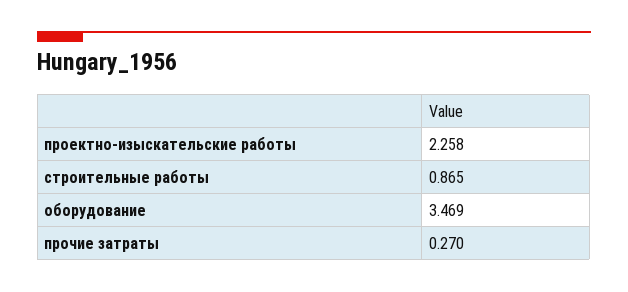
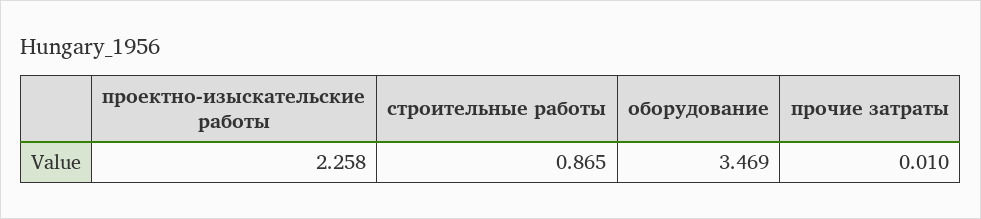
прочие затраты: 0.27 -> 0.01

